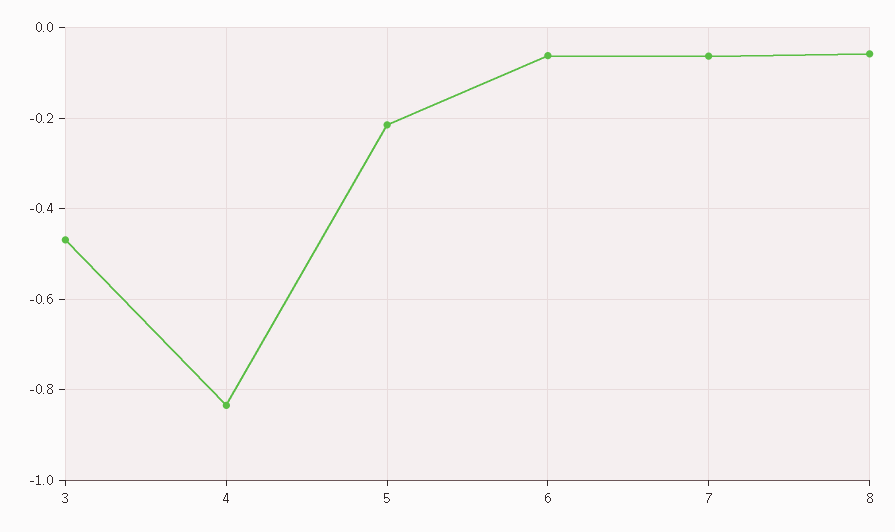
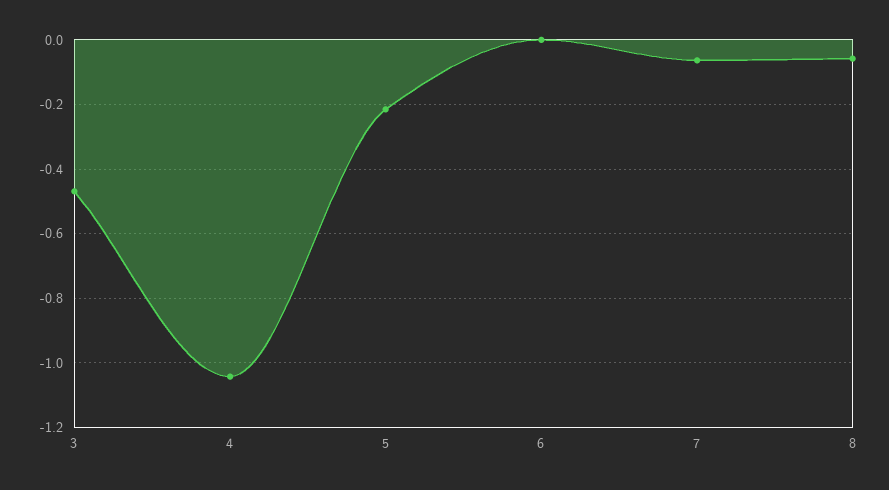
4: -0.84 -> -1.04
6: -0.06 -> 0

